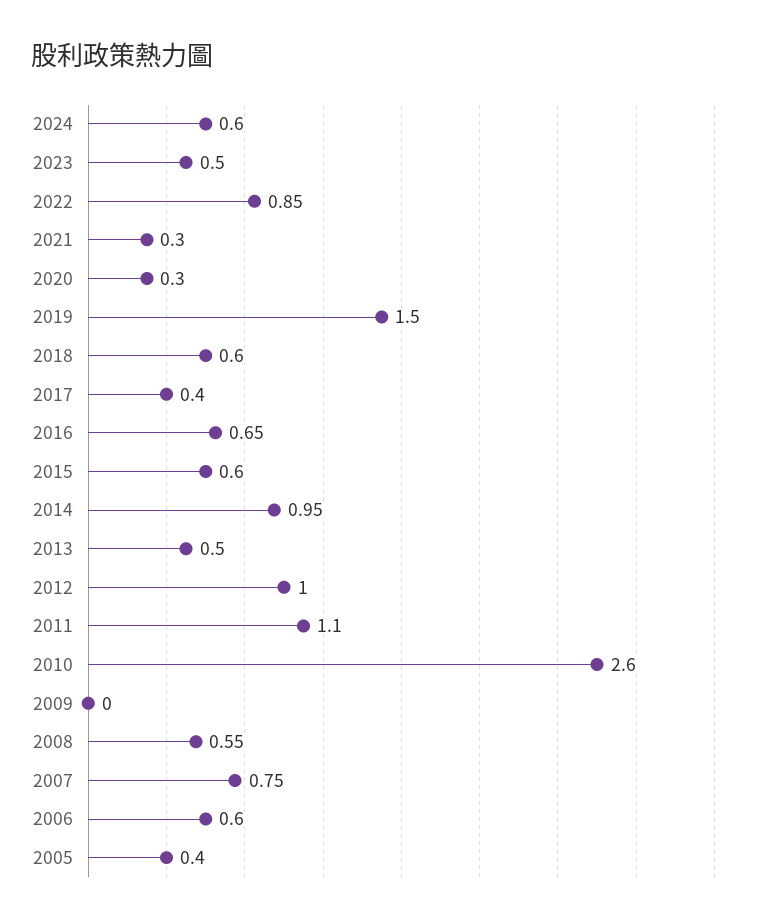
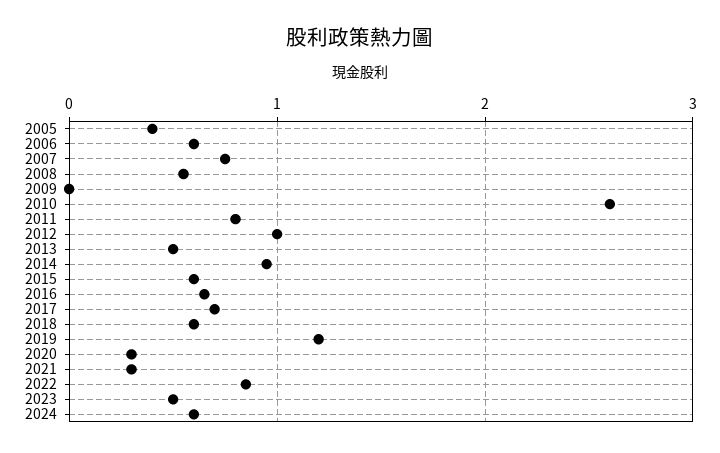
2019: 1.5 -> 1.2
2017: 0.4 -> 0.7
2011: 1.1 -> 0.8

